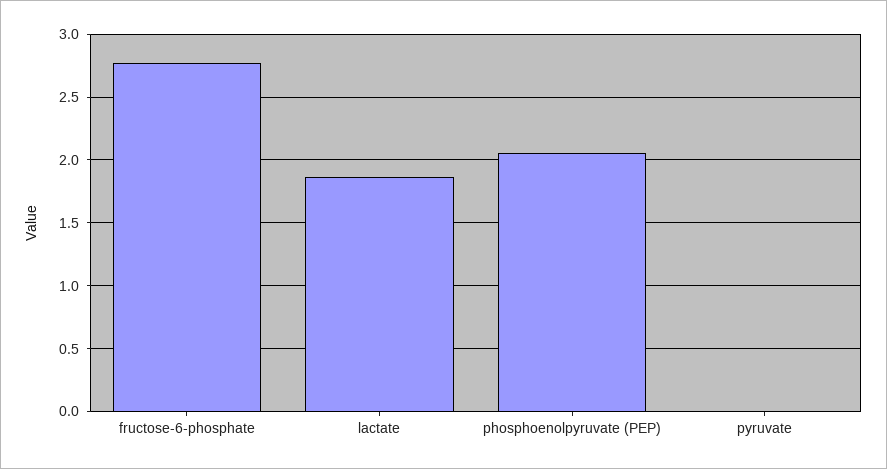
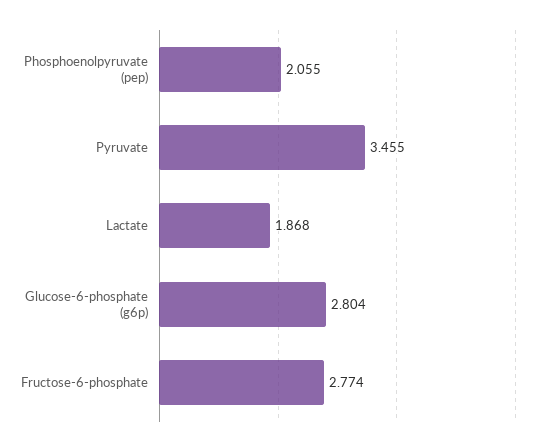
pyruvate: 0 -> 3.455
Glucose-6-phosphate (g6p): none -> 2.804

